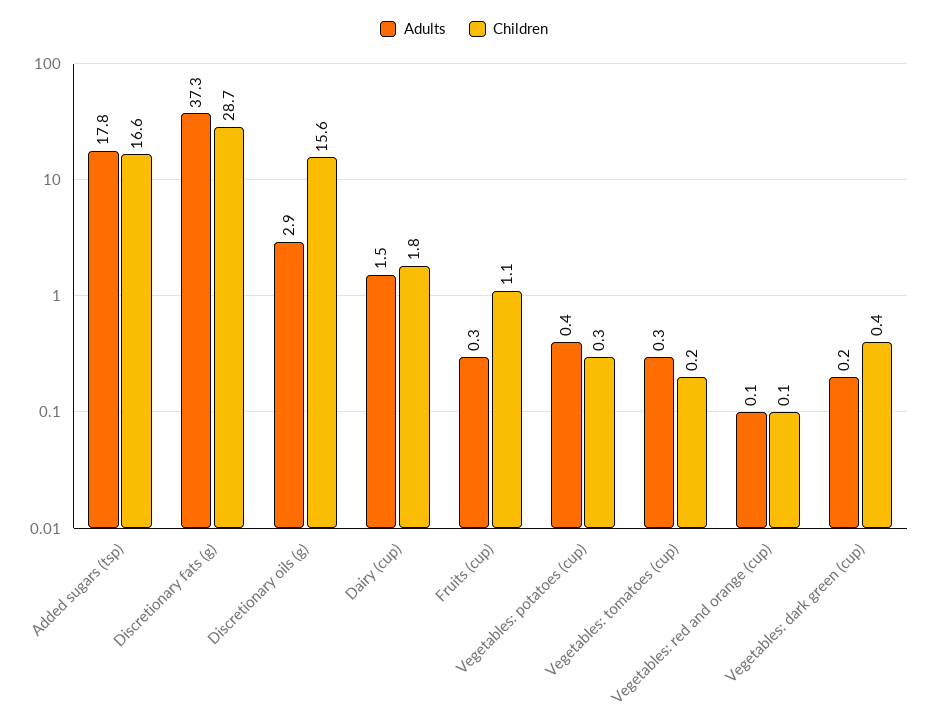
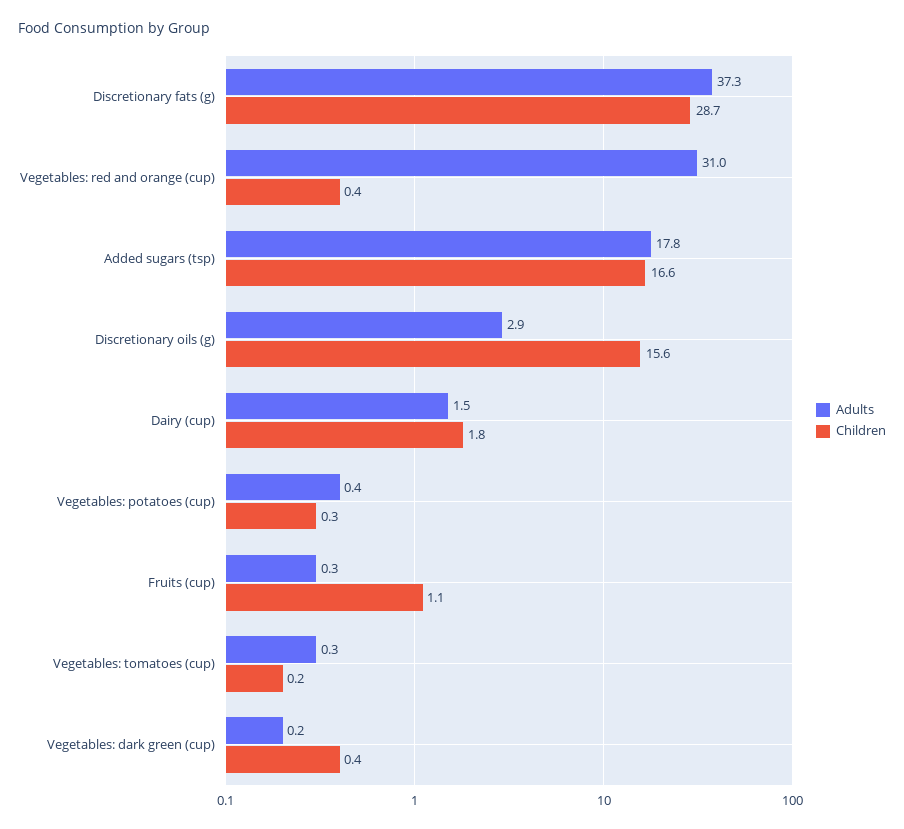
Adults, Vegetables: red and orange (cup): 0.1 -> 31
Children, Vegetables: red and orange (cup): 0.1 -> 0.4

